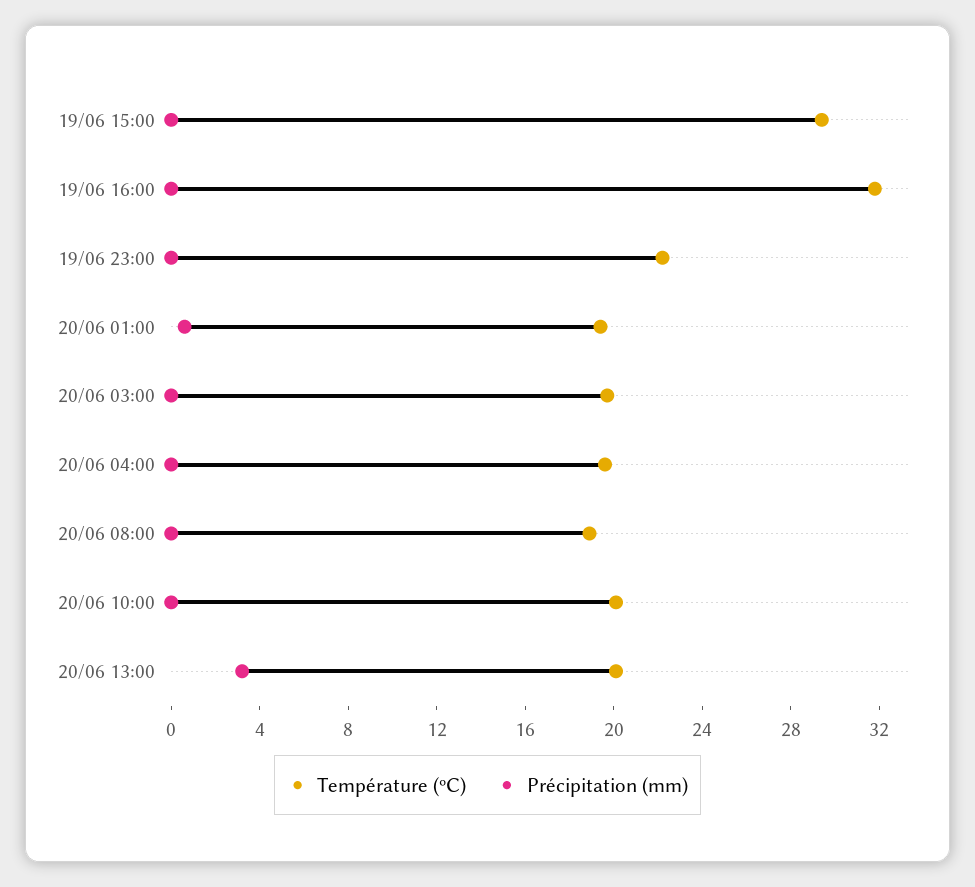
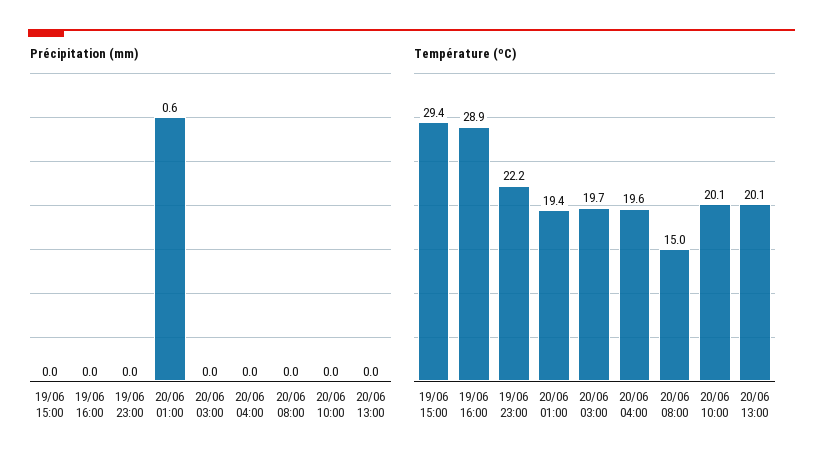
Température (ºC), 19/06 16:00: 32 -> 28.9
Température (ºC), 20/06 08:00: 19 -> 15
Précipitation (mm), 20/06 13:00: 3 -> 0

